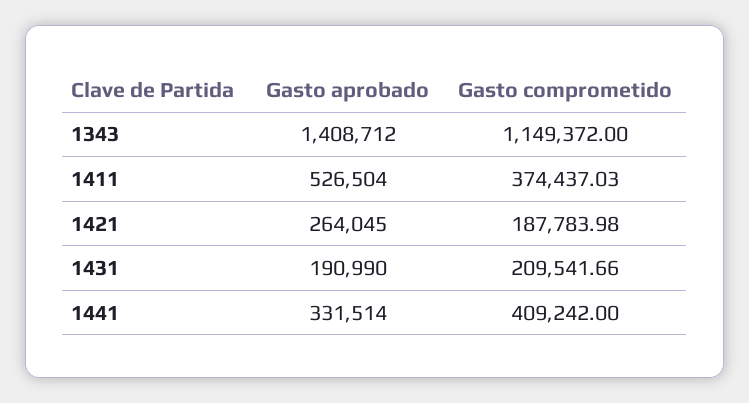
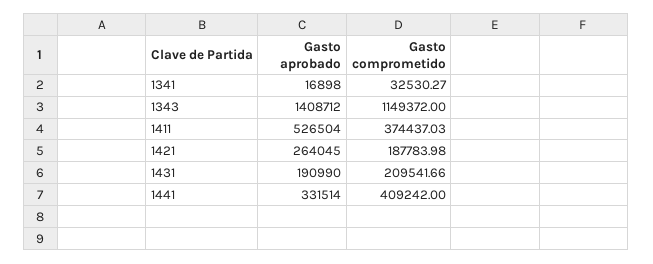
Gasto aprobado, 1341: none -> 16898
Gasto comprometido, 1341: none -> 32530.27

